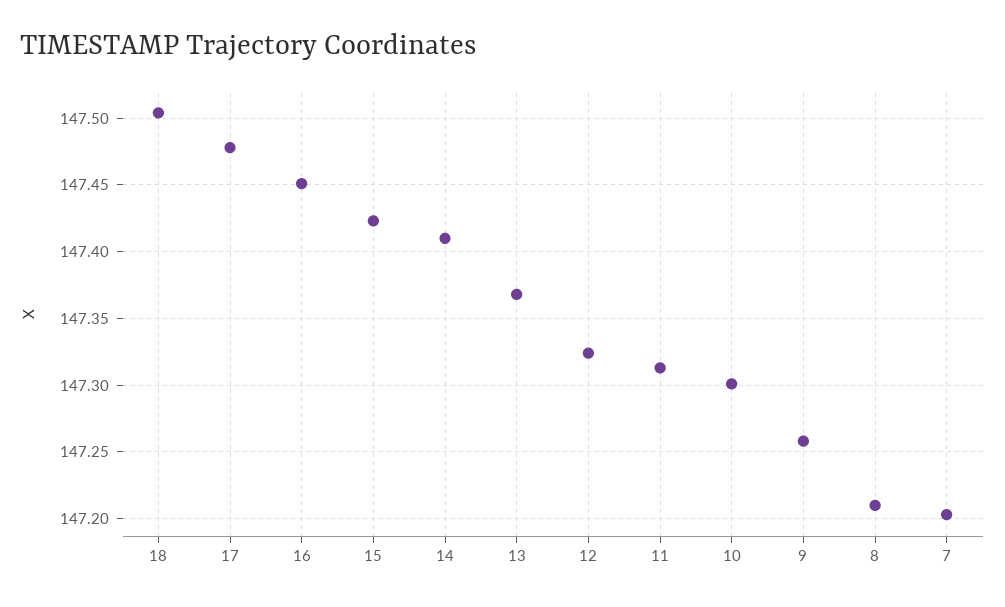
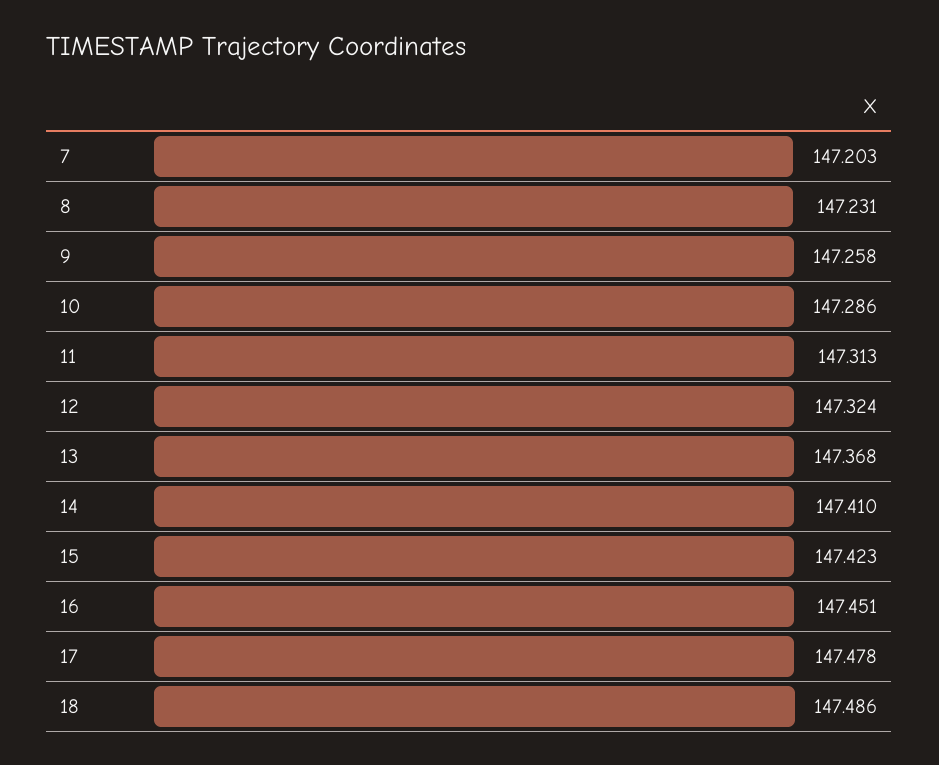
18: 147.505 -> 147.486
10: 147.3 -> 147.286
8: 147.21 -> 147.231

